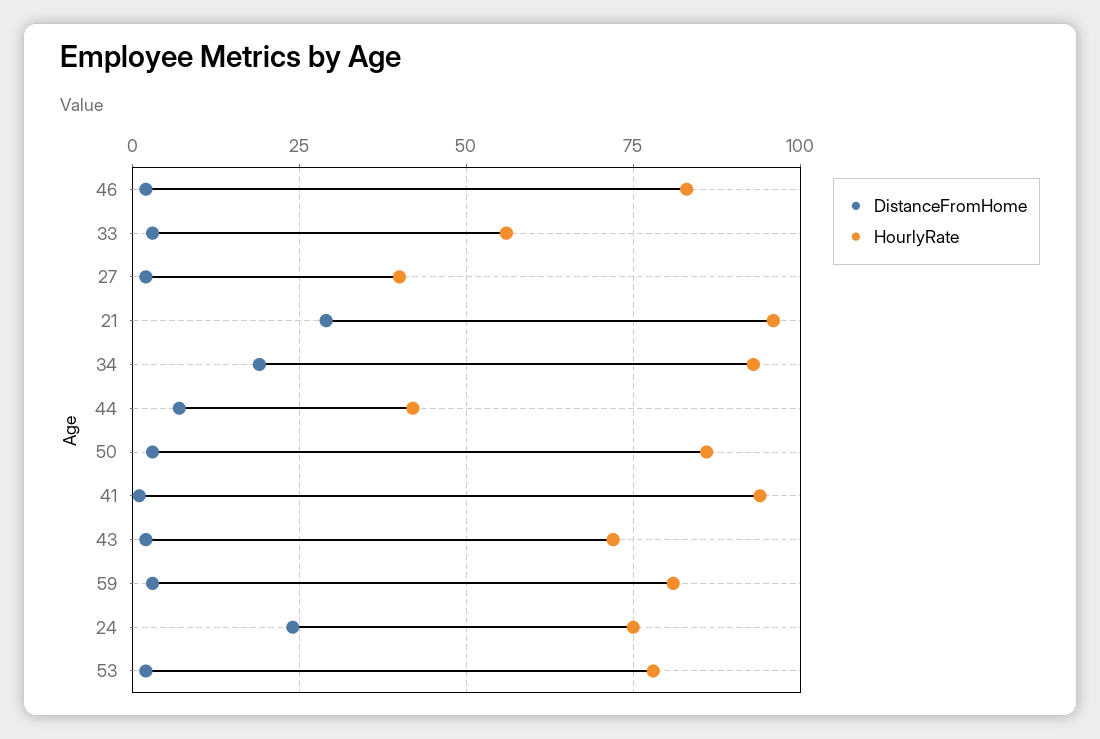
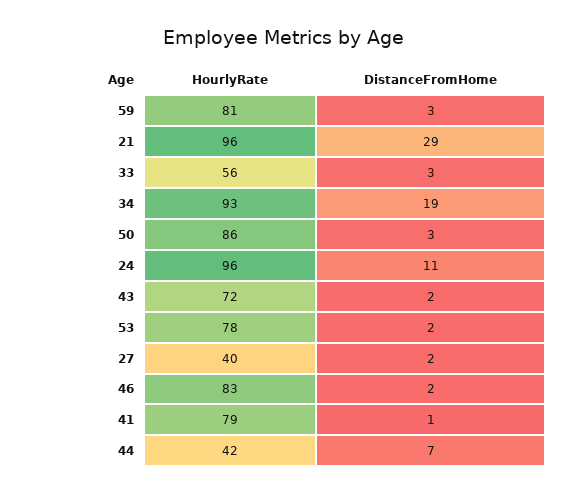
HourlyRate, 41: 95 -> 79
DistanceFromHome, 24: 25 -> 11
HourlyRate, 24: 75 -> 96

